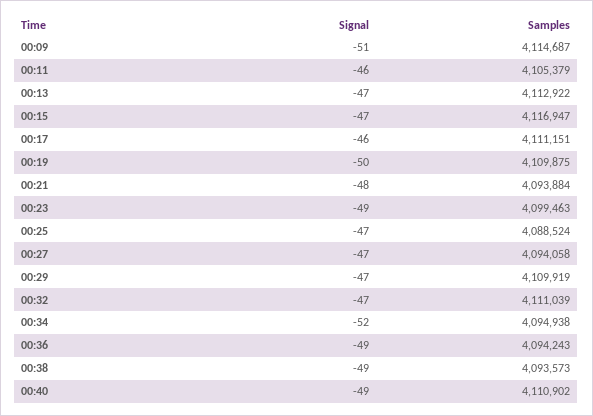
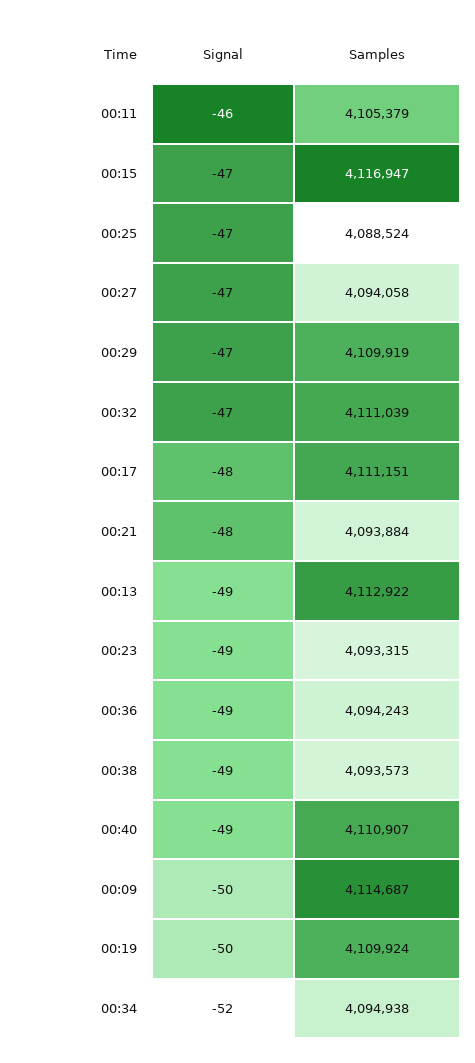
Signal, 00:09: -51 -> -50
Signal, 00:13: -47 -> -49
Signal, 00:17: -46 -> -48
Samples, 00:19: 4109875 -> 4109924
Samples, 00:23: 4099463 -> 4093315
Samples, 00:40: 4110902 -> 4110907

